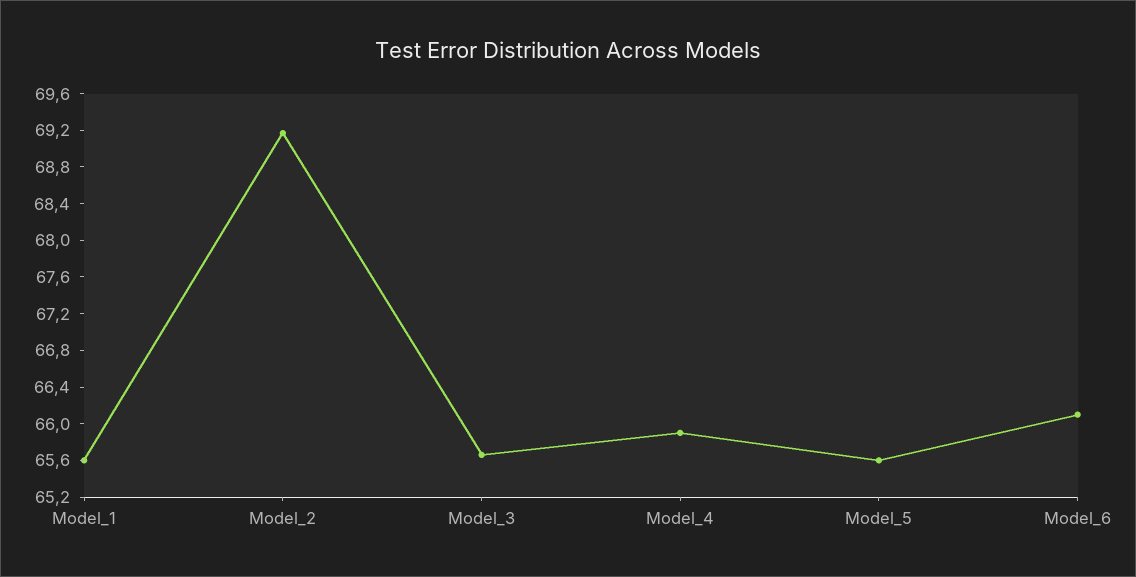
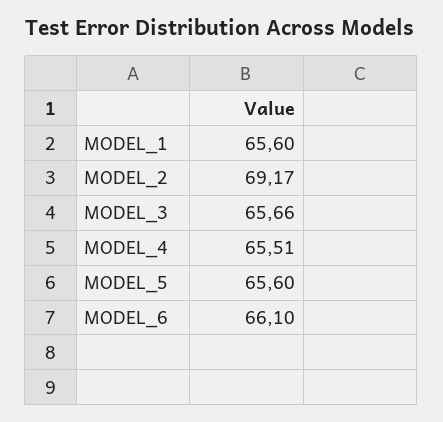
Model_4: 65.9 -> 65.51

